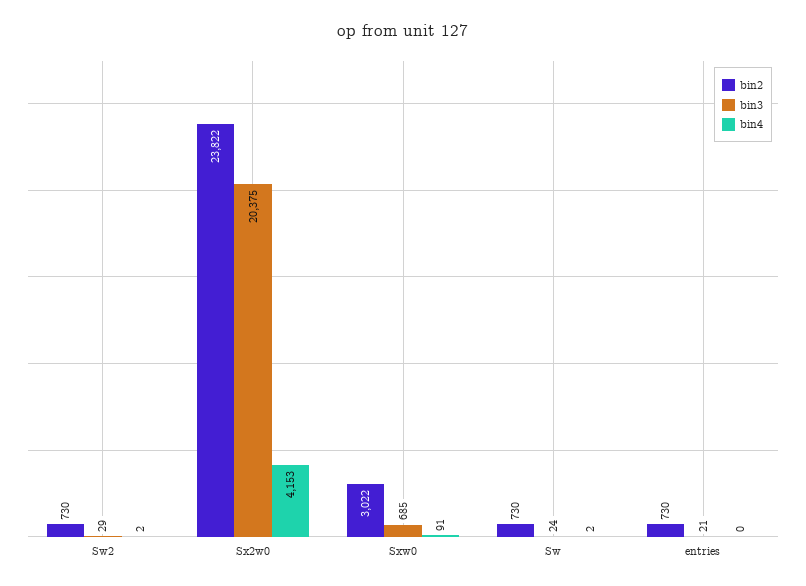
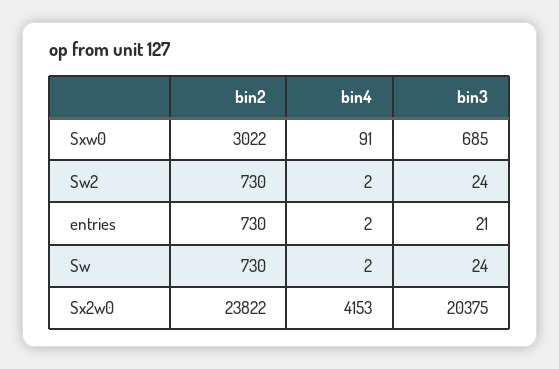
bin3, Sw2: 29 -> 24
bin4, entries: 0 -> 2

